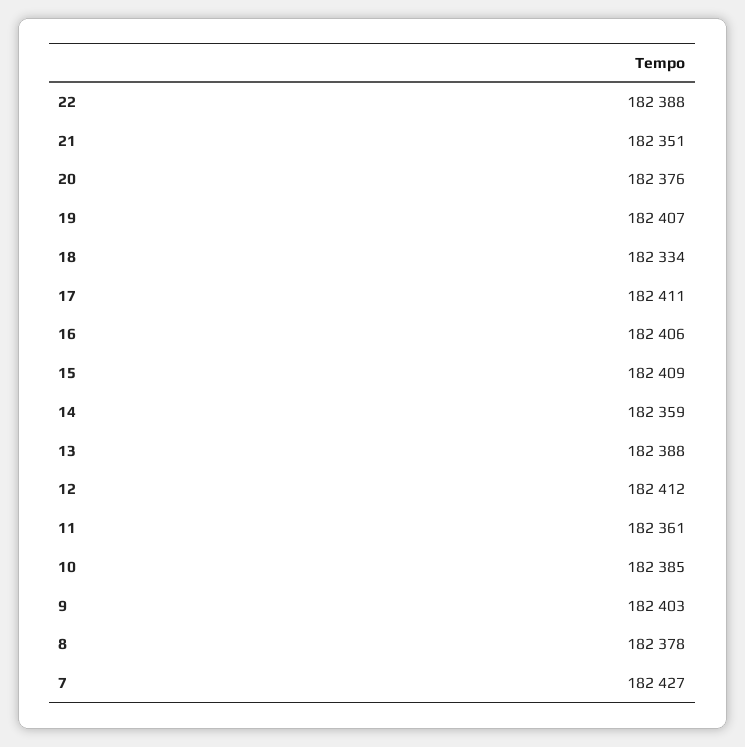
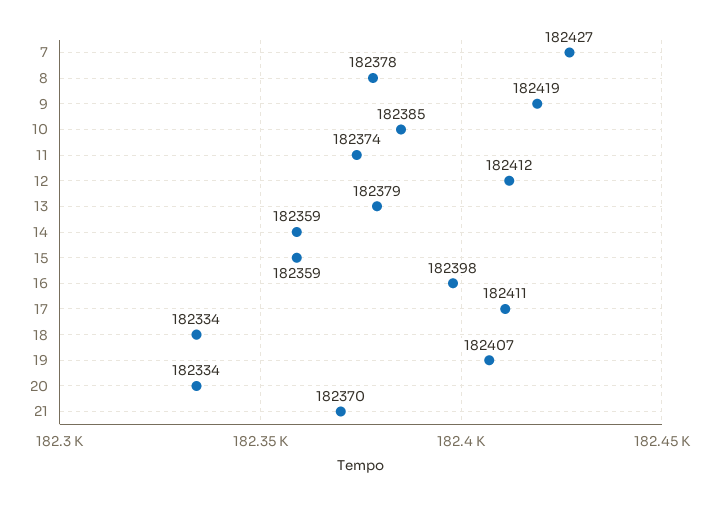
22: 182388 -> none
21: 182351 -> 182370
20: 182376 -> 182334
16: 182406 -> 182398
15: 182409 -> 182359
13: 182388 -> 182379
11: 182361 -> 182374
9: 182403 -> 182419

